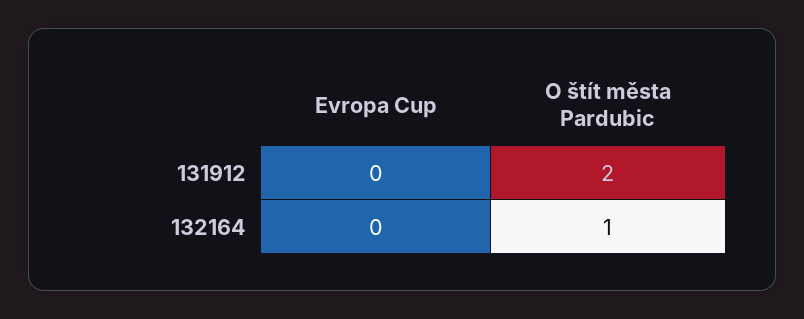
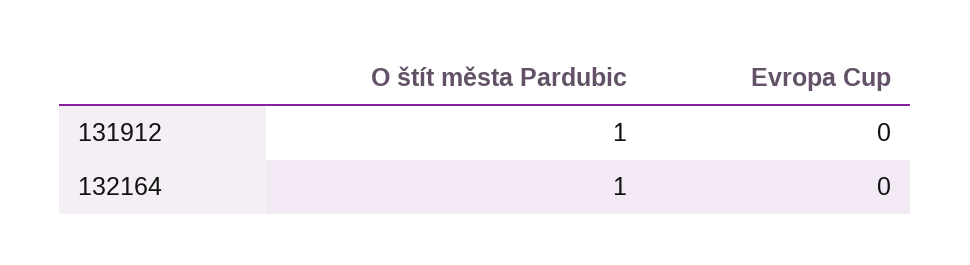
O štít města Pardubic, 131912: 2 -> 1

